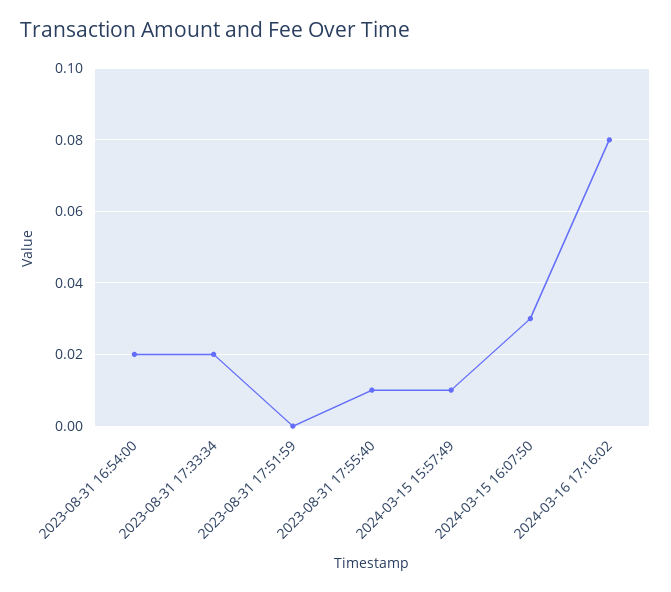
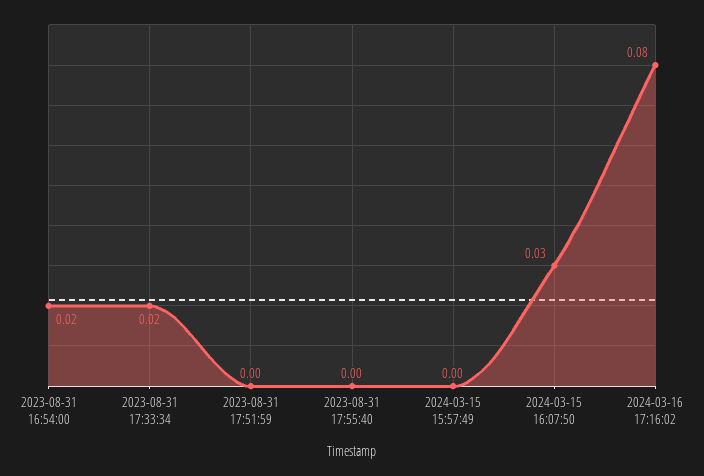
2023-08-31 17:55:40: 0.01 -> 0
2024-03-15 15:57:49: 0.01 -> 0

